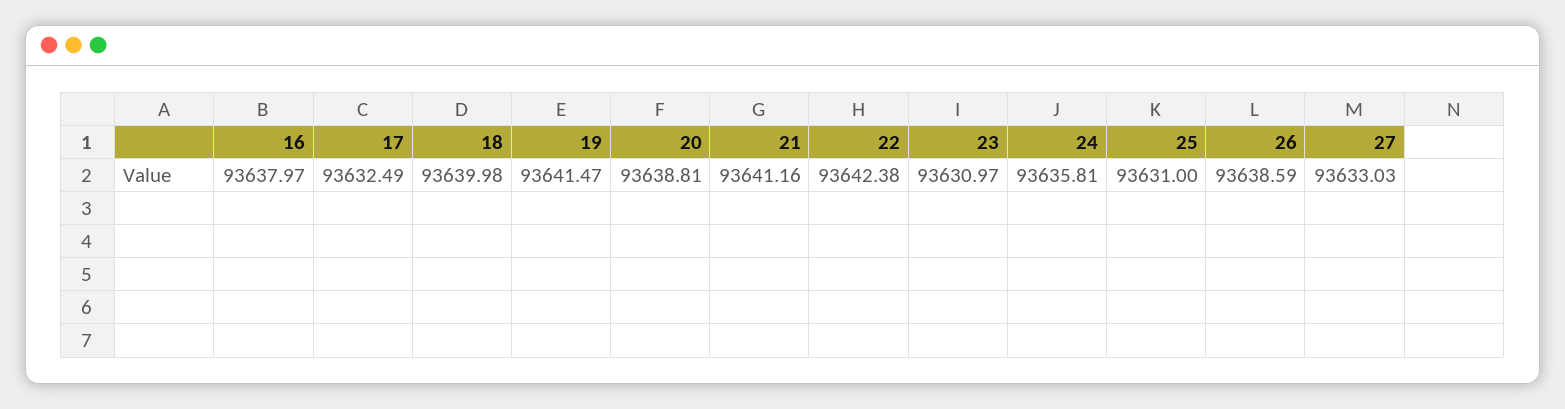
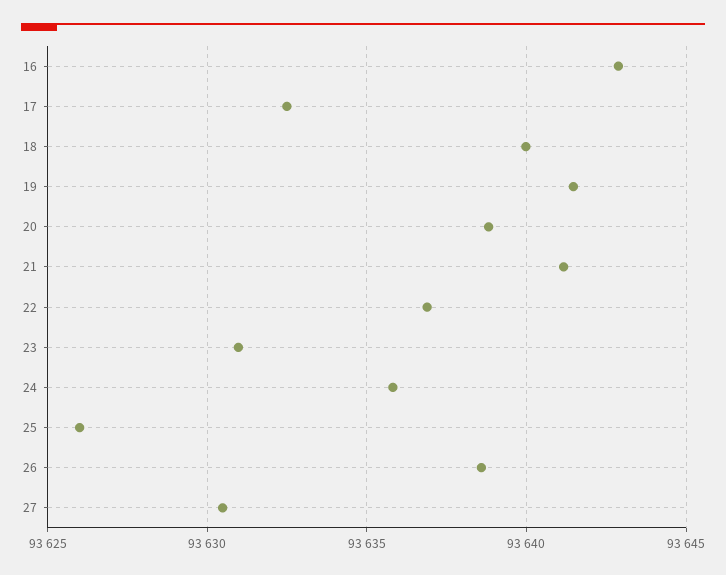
16: 93637.97 -> 93643
22: 93642.38 -> 93637
25: 93631 -> 93626
27: 93633.03 -> 93630.5

